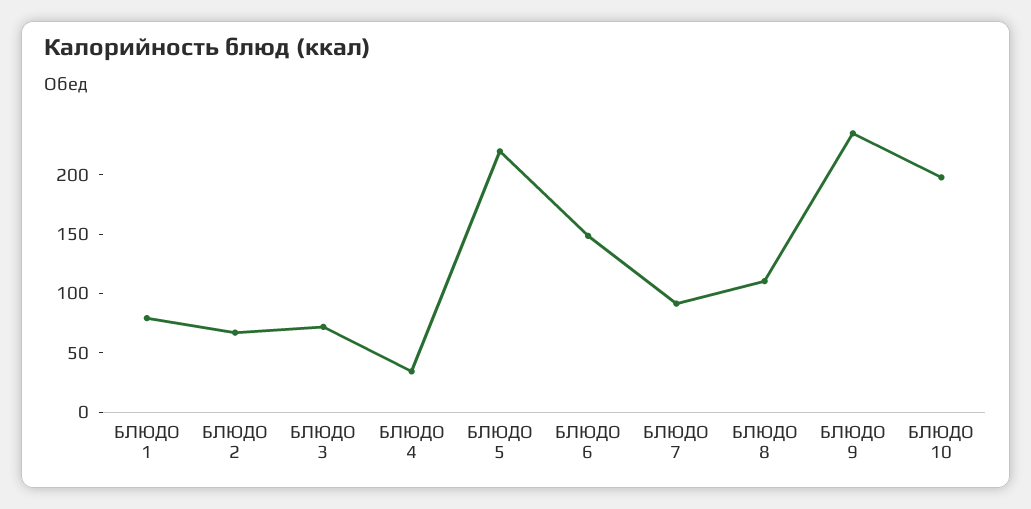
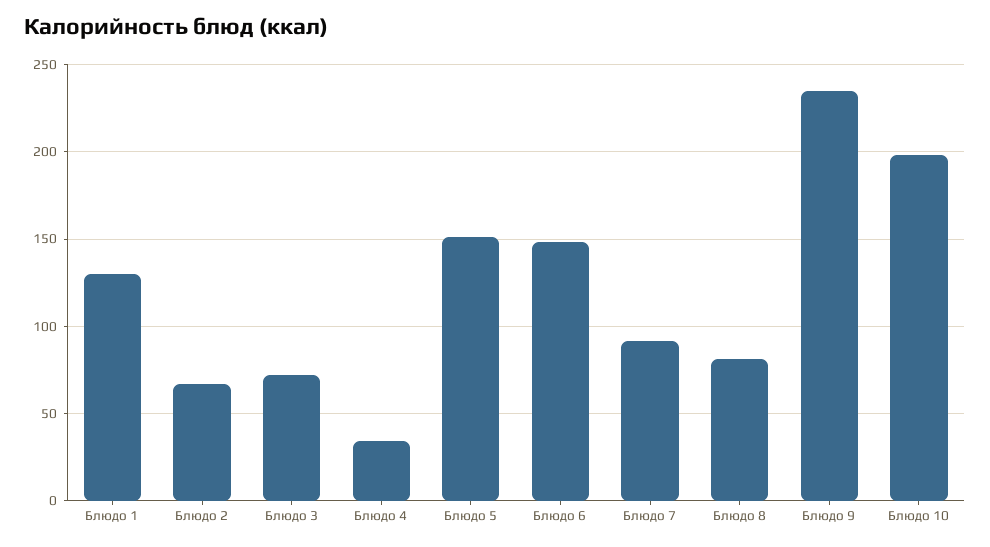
БЛЮДО 1: 80 -> 130
БЛЮДО 5: 220 -> 150
БЛЮДО 8: 110 -> 80

